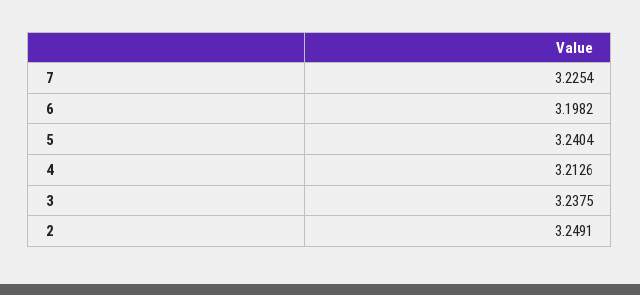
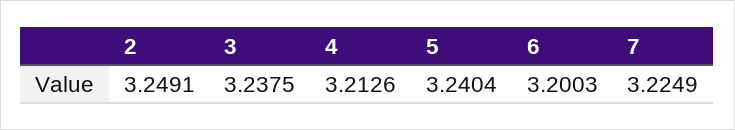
7: 3.2254 -> 3.2249
6: 3.1982 -> 3.2003

